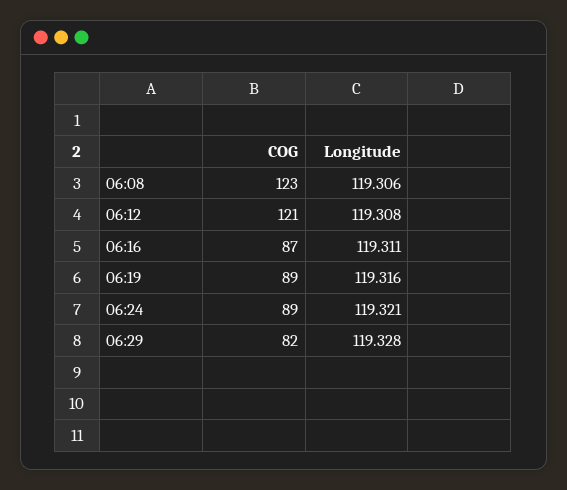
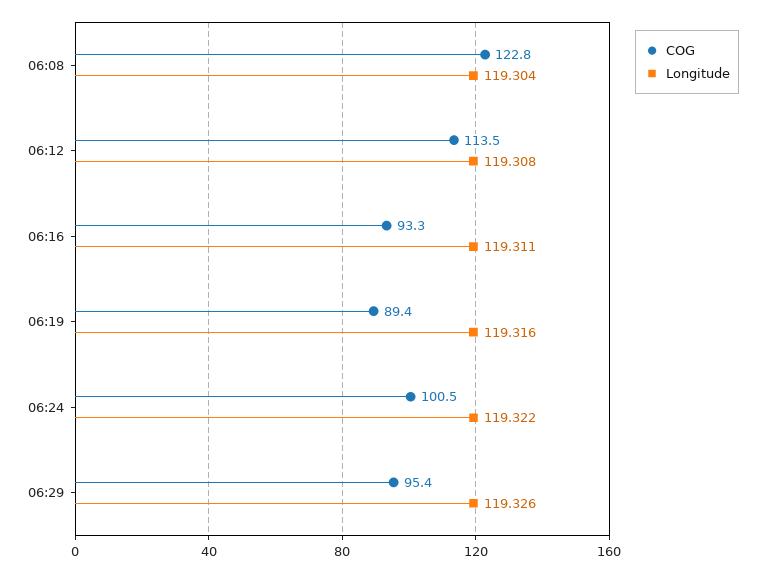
Longitude, 06:08: 119.306 -> 119.304
COG, 06:12: 121 -> 113.5
COG, 06:16: 87 -> 93.3
COG, 06:24: 89 -> 100.5
Longitude, 06:24: 119.321 -> 119.322
COG, 06:29: 82 -> 95.4
Longitude, 06:29: 119.328 -> 119.326

